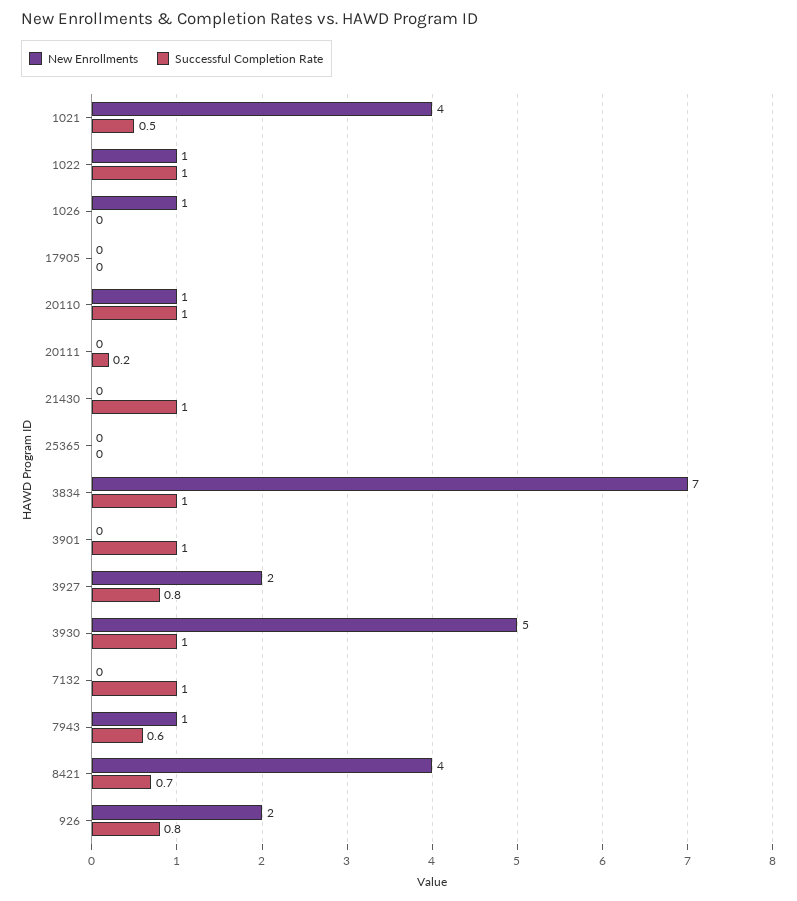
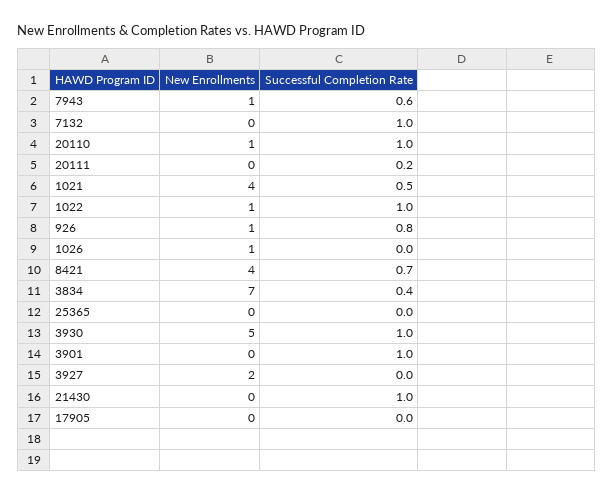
Successful Completion Rate, 3834: 1 -> 0.4
Successful Completion Rate, 3927: 0.8 -> 0
New Enrollments, 926: 2 -> 1

